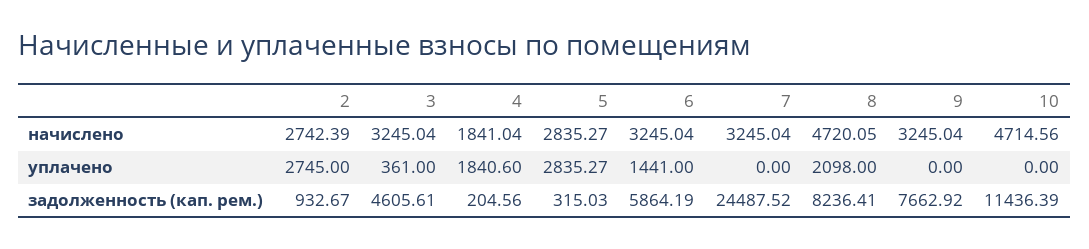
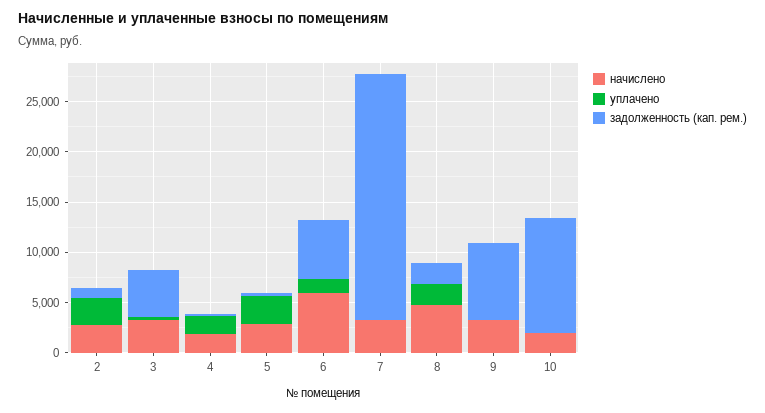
начислено, 6: 3245.04 -> 6000
начислено, 10: 4714.56 -> 2000
задолженность (кап. рем.), 8: 8236.41 -> 2000

